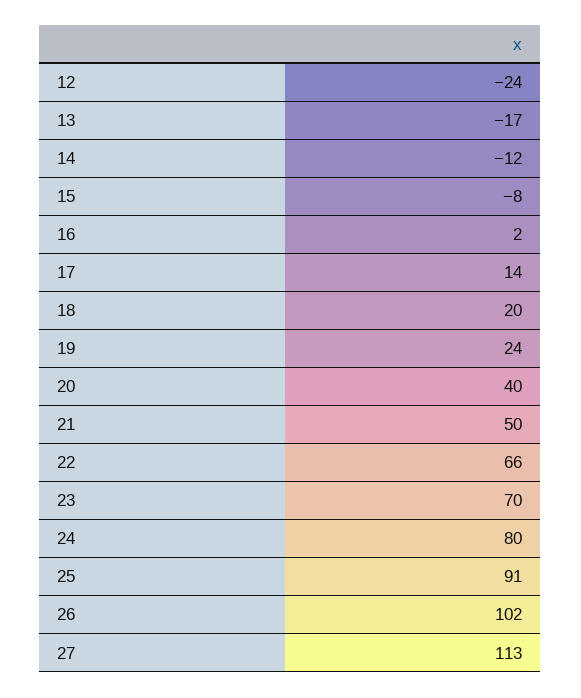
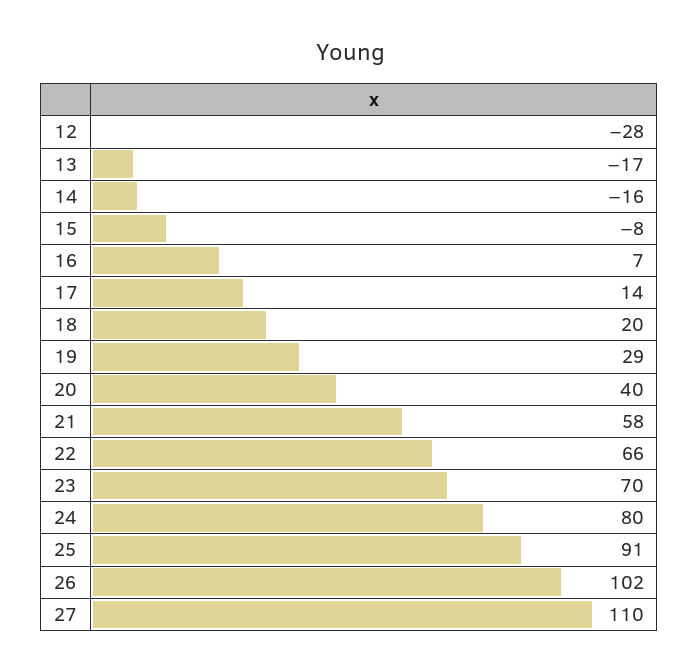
12: -24 -> -28
14: -12 -> -16
16: 2 -> 7
19: 24 -> 29
21: 50 -> 58
27: 113 -> 110

